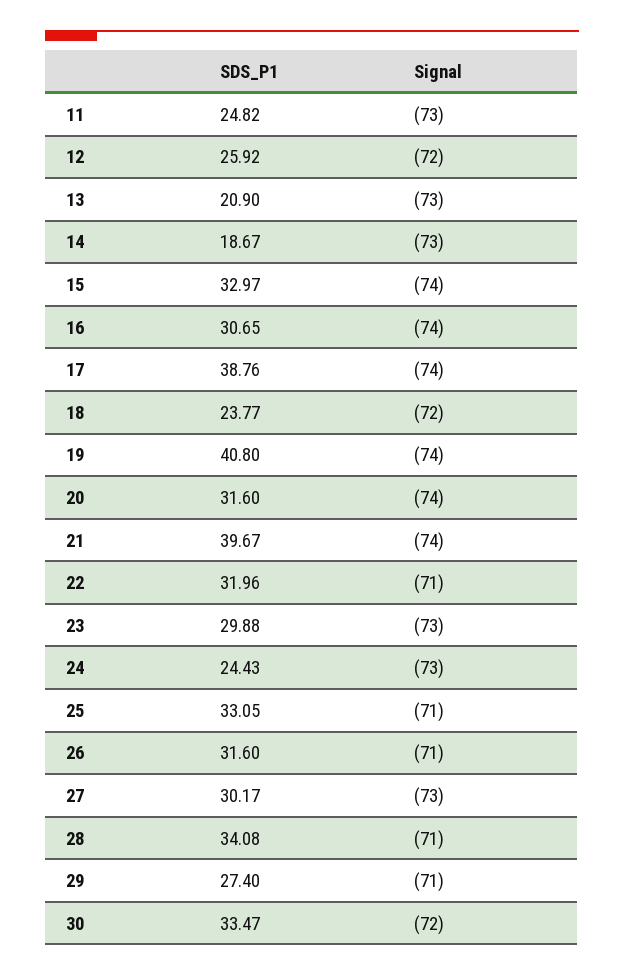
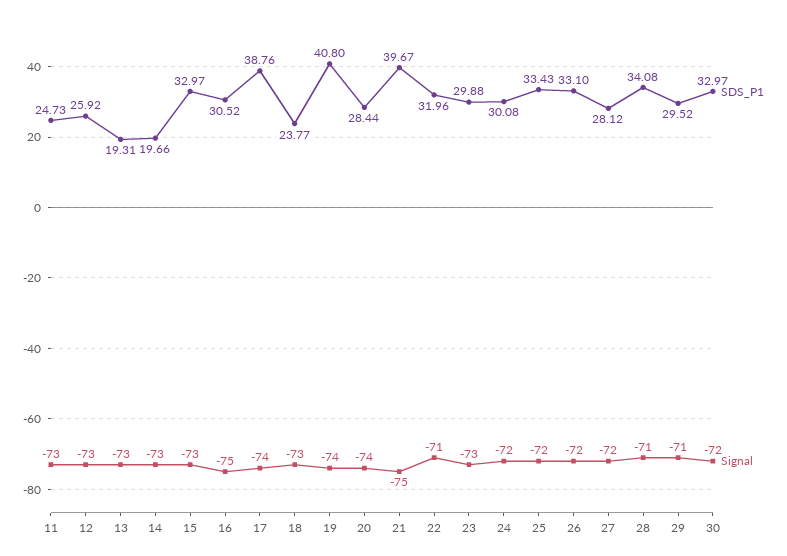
SDS_P1, 11: 24.82 -> 24.73
Signal, 12: -72 -> -73
SDS_P1, 13: 20.9 -> 19.31
SDS_P1, 14: 18.67 -> 19.66
Signal, 15: -74 -> -73
SDS_P1, 16: 30.65 -> 30.52
Signal, 16: -74 -> -75
Signal, 18: -72 -> -73
SDS_P1, 20: 31.6 -> 28.44
Signal, 21: -74 -> -75
SDS_P1, 24: 24.43 -> 30.08
Signal, 24: -73 -> -72
SDS_P1, 25: 33.05 -> 33.43
Signal, 25: -71 -> -72
SDS_P1, 26: 31.6 -> 33.1
Signal, 26: -71 -> -72
SDS_P1, 27: 30.17 -> 28.12
Signal, 27: -73 -> -72
SDS_P1, 29: 27.4 -> 29.52
SDS_P1, 30: 33.47 -> 32.97

